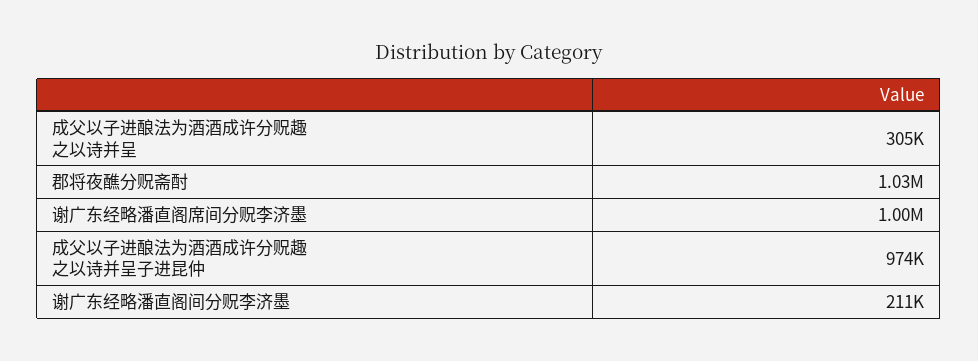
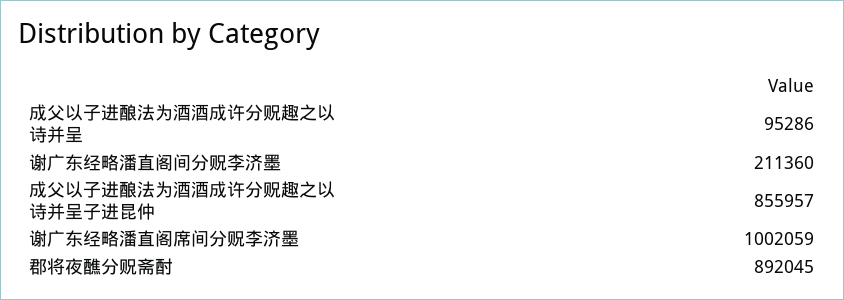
成父以子进酿法为酒酒成许分贶趣之以诗并呈: 305000 -> 95286
郡将夜醮分贶斋酎: 1030000 -> 892045
成父以子进酿法为酒酒成许分贶趣之以诗并呈子进昆仲: 974000 -> 855957

